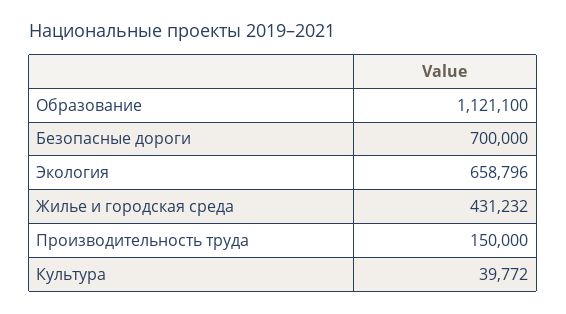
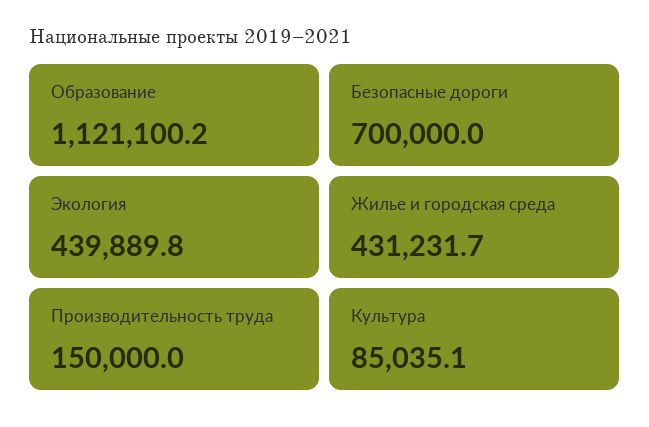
Экология: 658796 -> 439889.8
Культура: 39772 -> 85035.1

